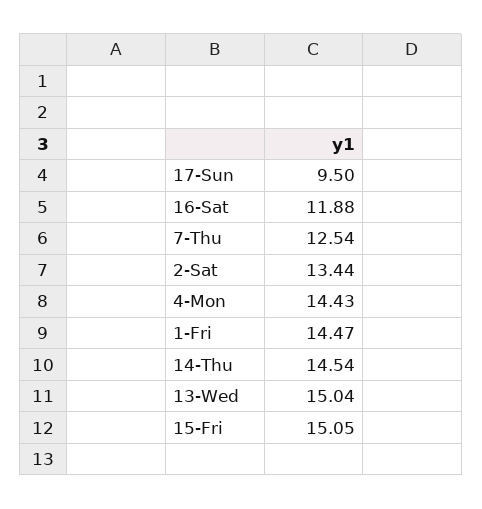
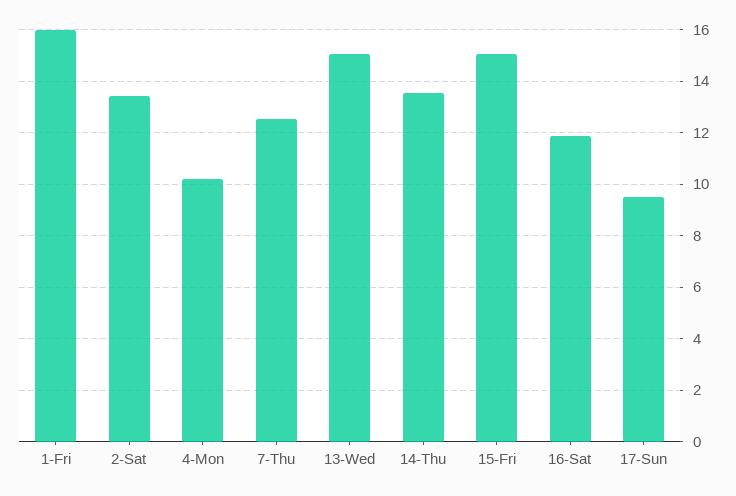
4-Mon: 14.43 -> 10.25
1-Fri: 14.47 -> 16
14-Thu: 14.54 -> 13.5

